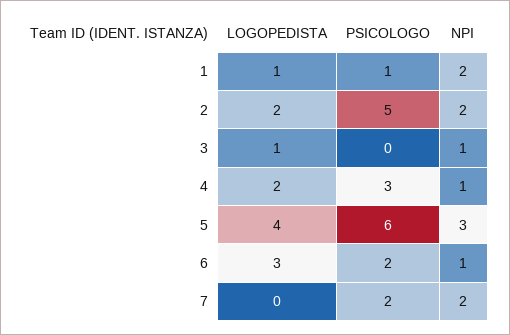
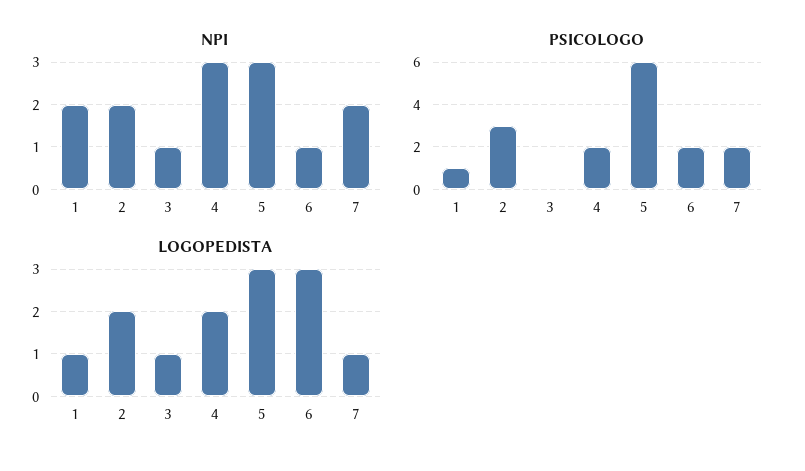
PSICOLOGO, 2: 5 -> 3
PSICOLOGO, 4: 3 -> 2
NPI, 4: 1 -> 3
LOGOPEDISTA, 5: 4 -> 3
LOGOPEDISTA, 7: 0 -> 1

